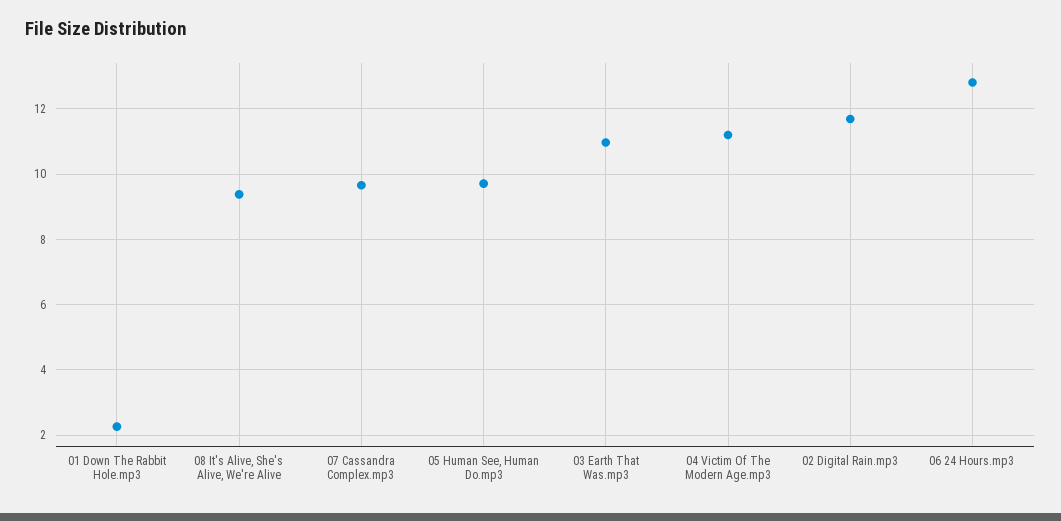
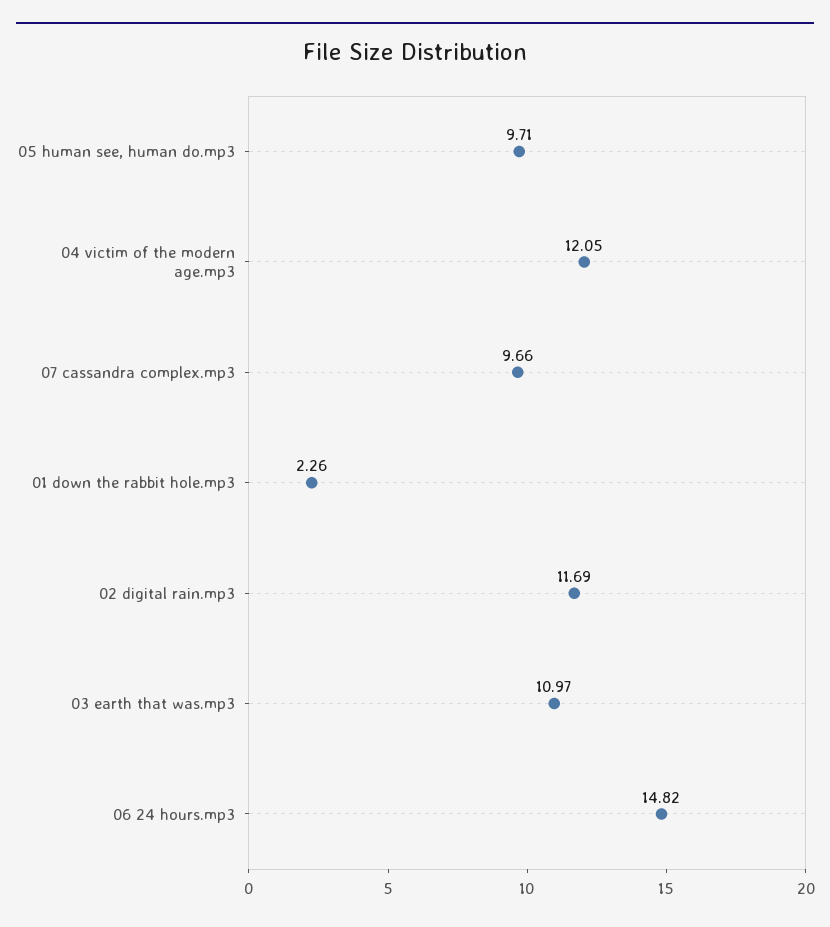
08 It's Alive, She's Alive, We're Alive: 9.4 -> none
04 Victim Of The Modern Age.mp3: 11.2 -> 12.05
06 24 Hours.mp3: 12.8 -> 14.82

